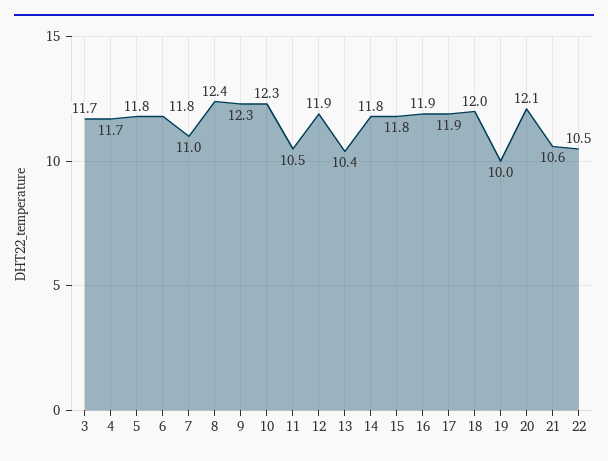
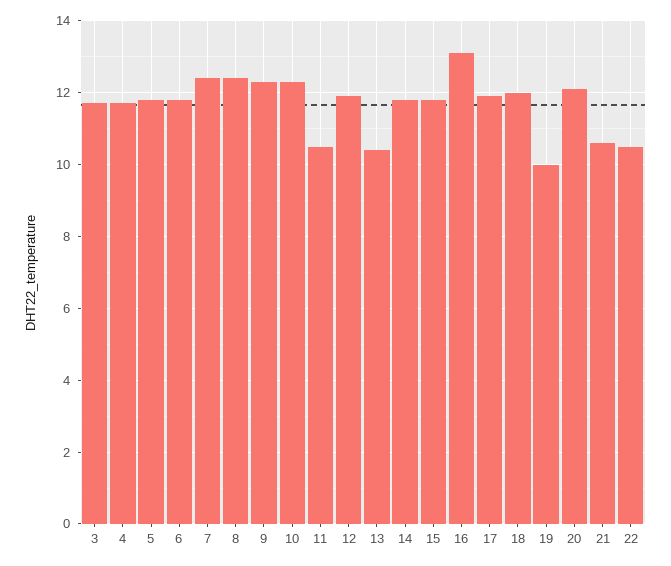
7: 11 -> 12.5
16: 11.9 -> 13

